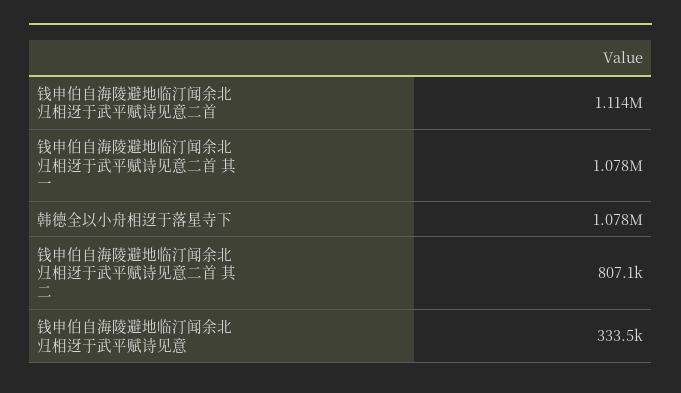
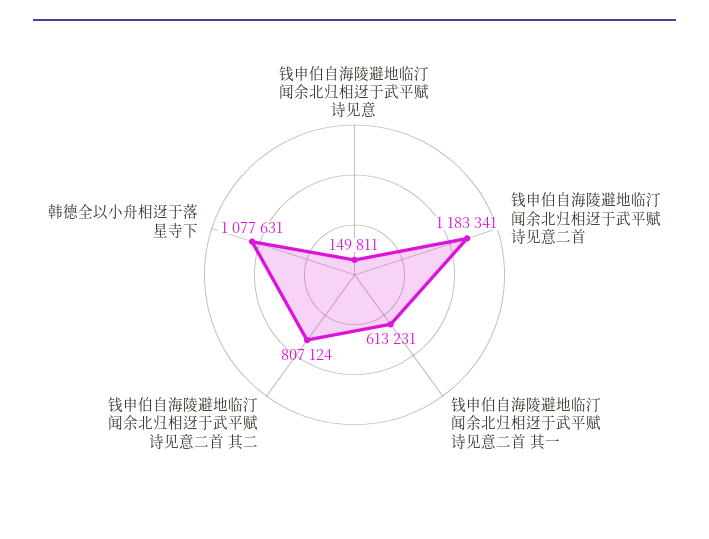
钱申伯自海陵避地临汀闻余北归相迓于武平赋诗见意二首: 1114000 -> 1183341
钱申伯自海陵避地临汀闻余北归相迓于武平赋诗见意二首 其一: 1078000 -> 613231
钱申伯自海陵避地临汀闻余北归相迓于武平赋诗见意: 333500 -> 149811

